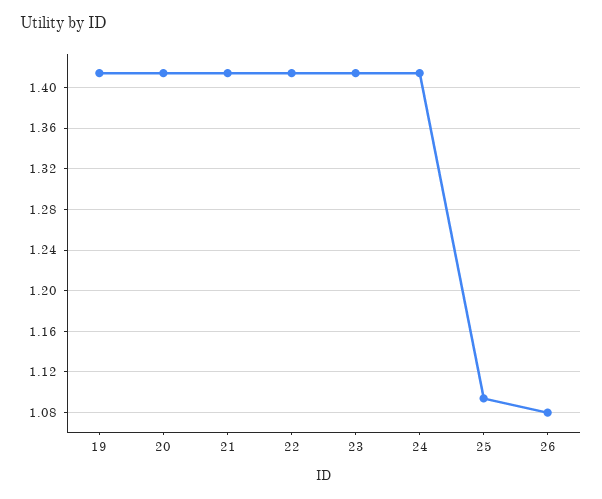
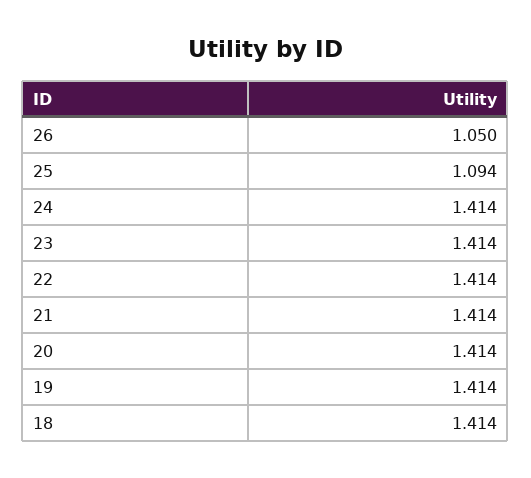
26: 1.08 -> 1.05
18: none -> 1.414

